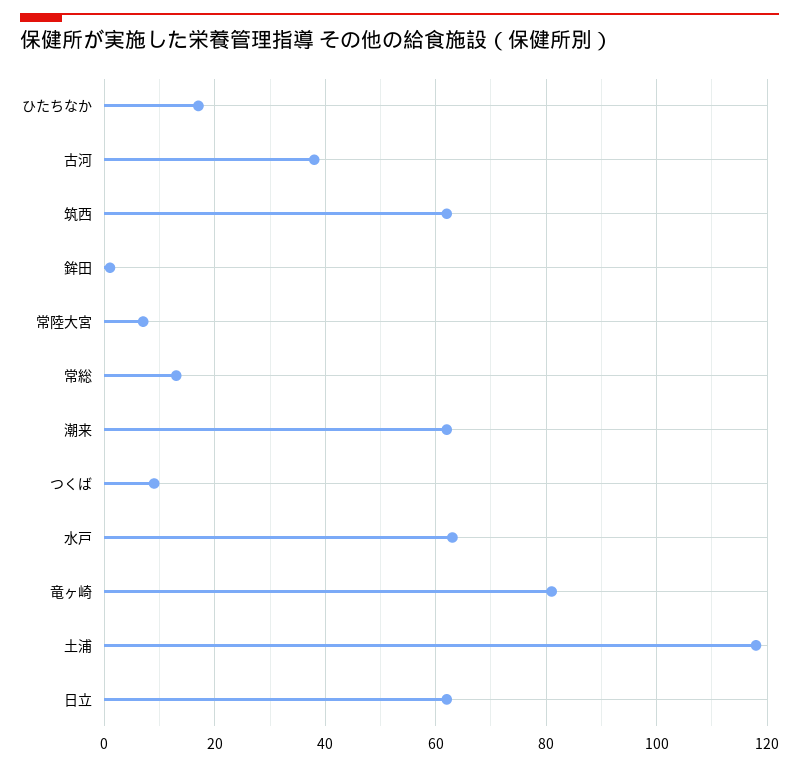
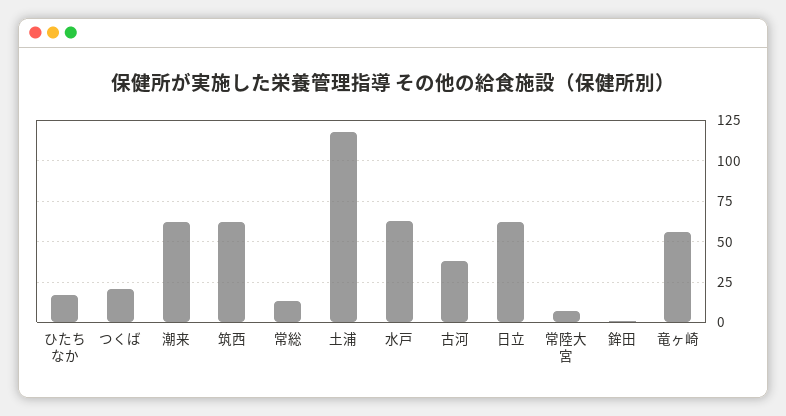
つくば: 10 -> 20
竜ヶ崎: 80 -> 55

